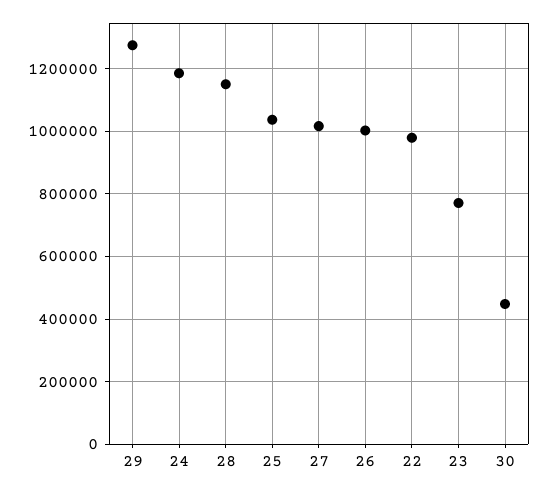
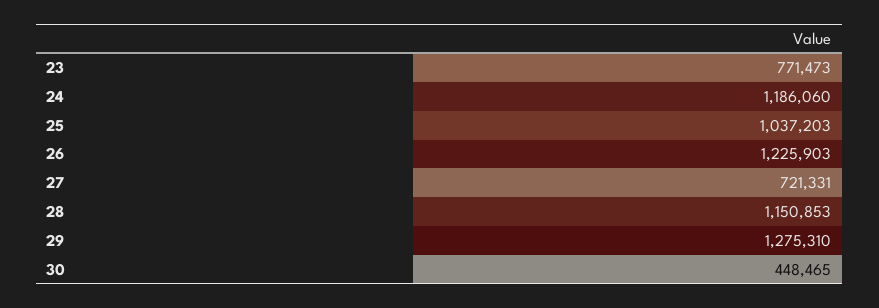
27: 1020000 -> 721331
26: 1000000 -> 1225903
22: 980000 -> none

